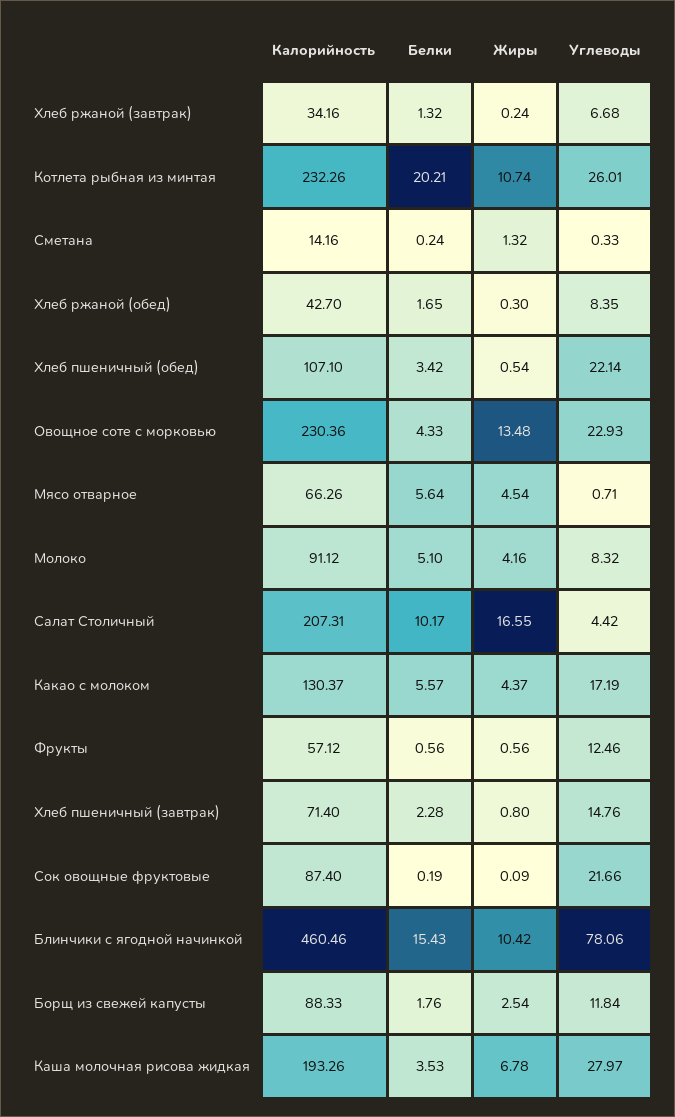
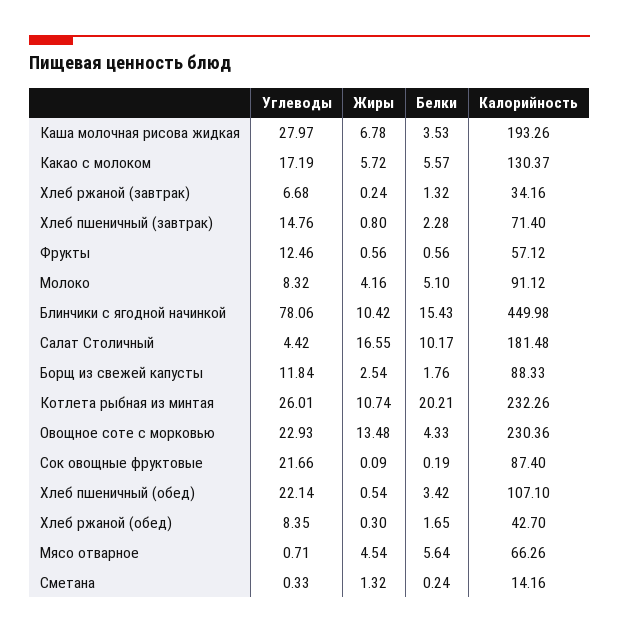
Калорийность, Салат Столичный: 207.31 -> 181.48
Жиры, Какао с молоком: 4.37 -> 5.72
Калорийность, Блинчики с ягодной начинкой: 460.46 -> 449.98

